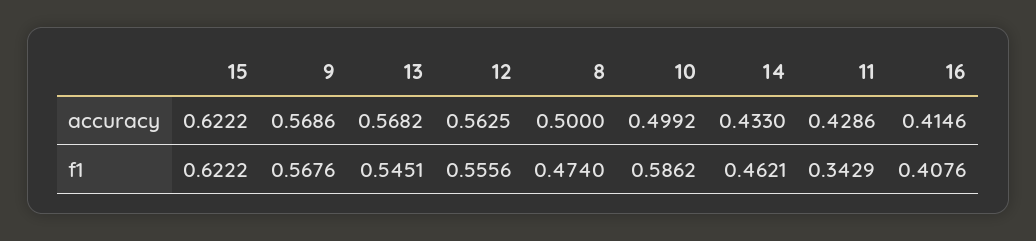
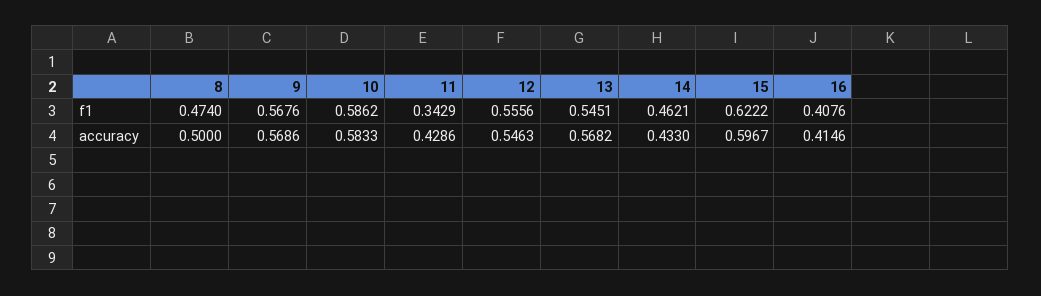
15, accuracy: 0.6222 -> 0.5967
12, accuracy: 0.5625 -> 0.5463
10, accuracy: 0.4992 -> 0.5833

